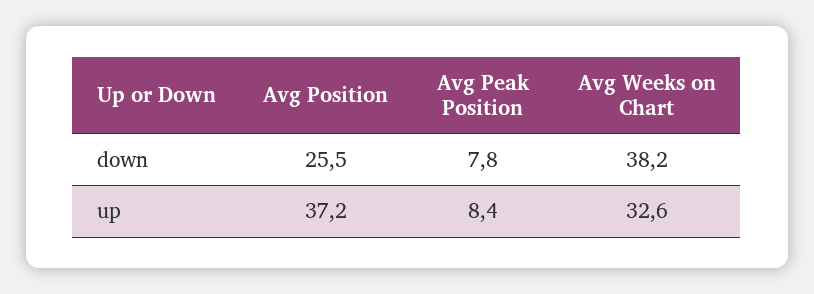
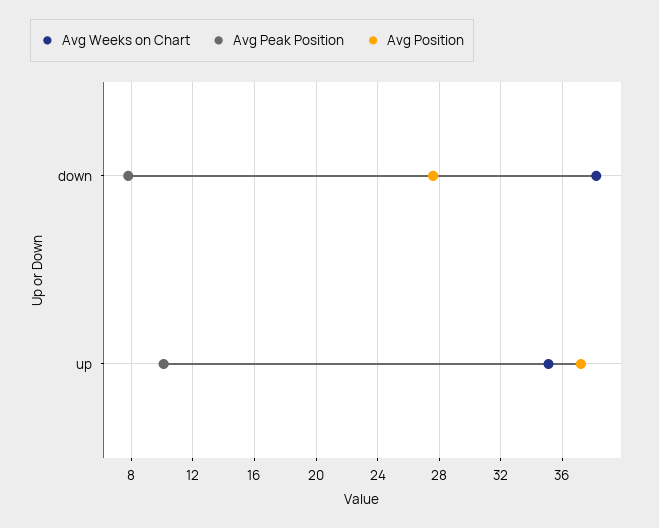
Avg Position, down: 25.5 -> 27.5
Avg Peak Position, up: 8.4 -> 10
Avg Weeks on Chart, up: 32.6 -> 35

